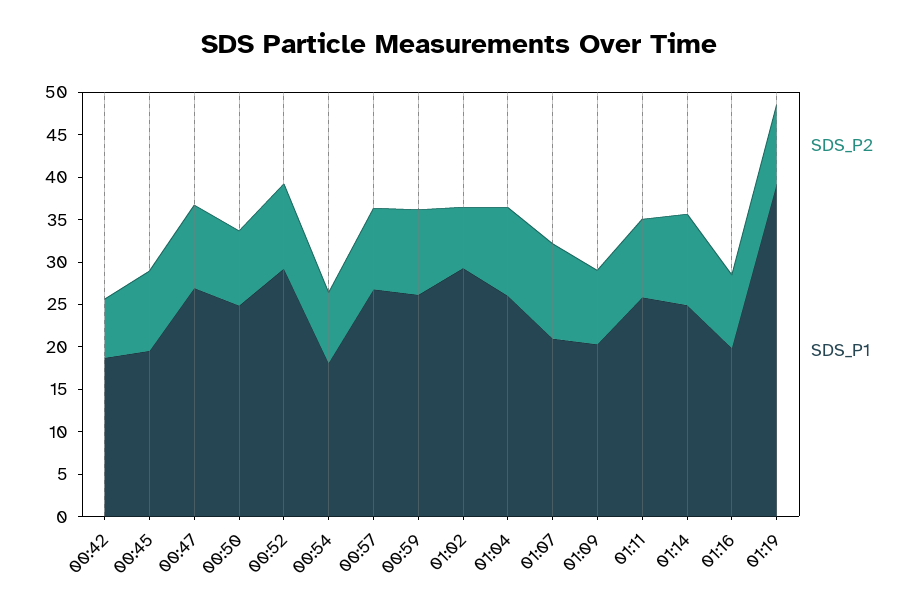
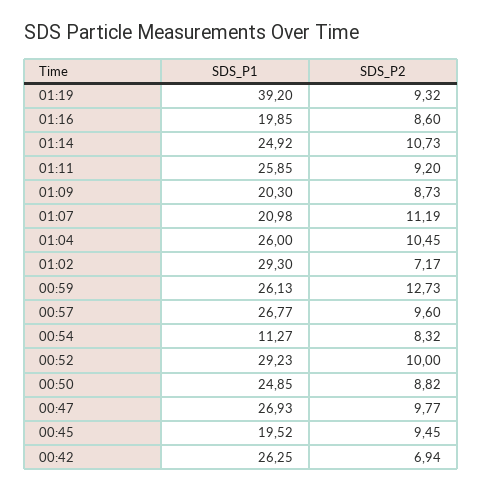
SDS_P1, 00:42: 19 -> 26.25
SDS_P1, 00:54: 18 -> 11.27
SDS_P2, 00:59: 10 -> 12.73

